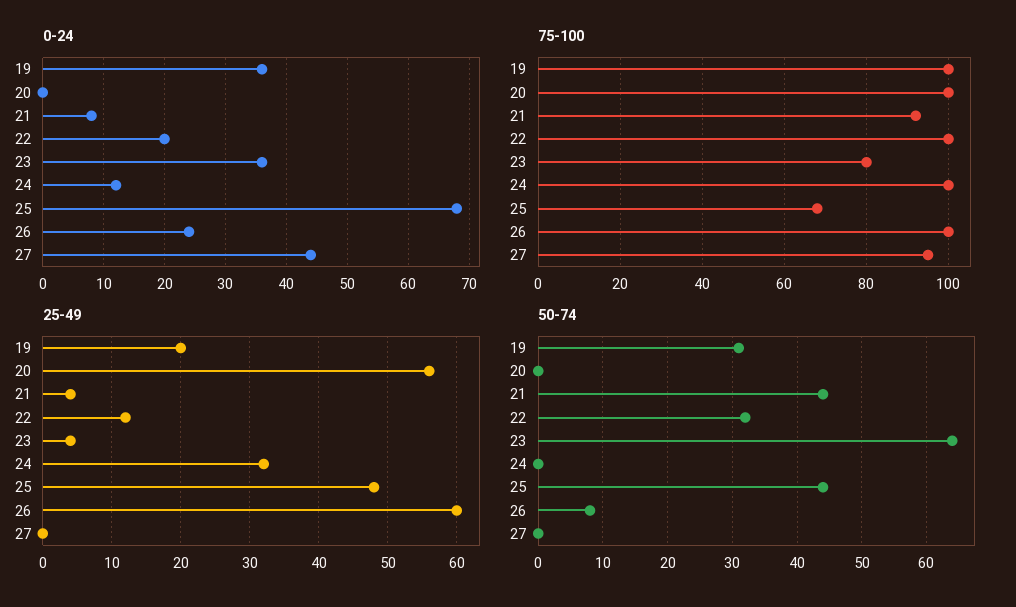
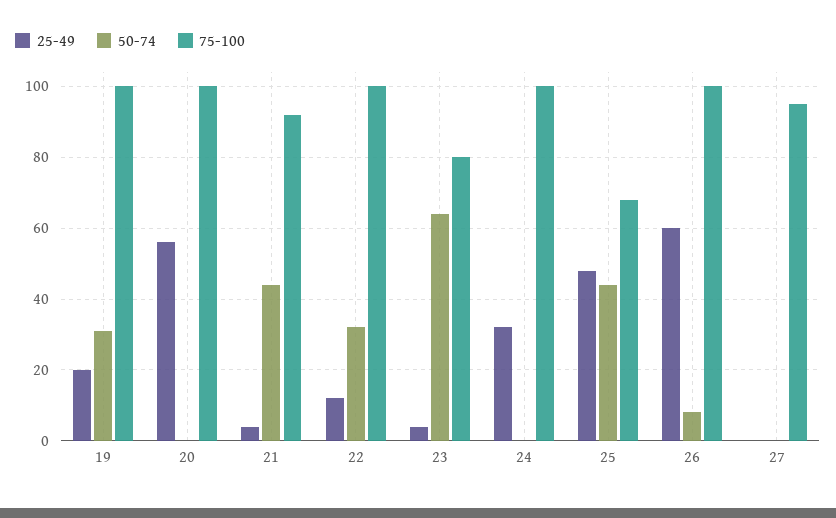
0-24, 19: 36 -> none
0-24, 20: 0 -> none
0-24, 21: 8 -> none
0-24, 22: 20 -> none
0-24, 23: 36 -> none
0-24, 24: 12 -> none
0-24, 25: 68 -> none
0-24, 26: 24 -> none
0-24, 27: 44 -> none

